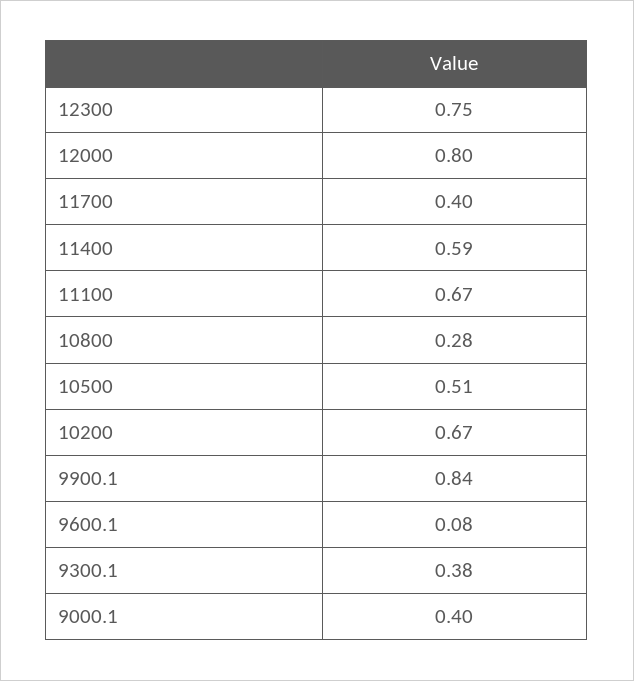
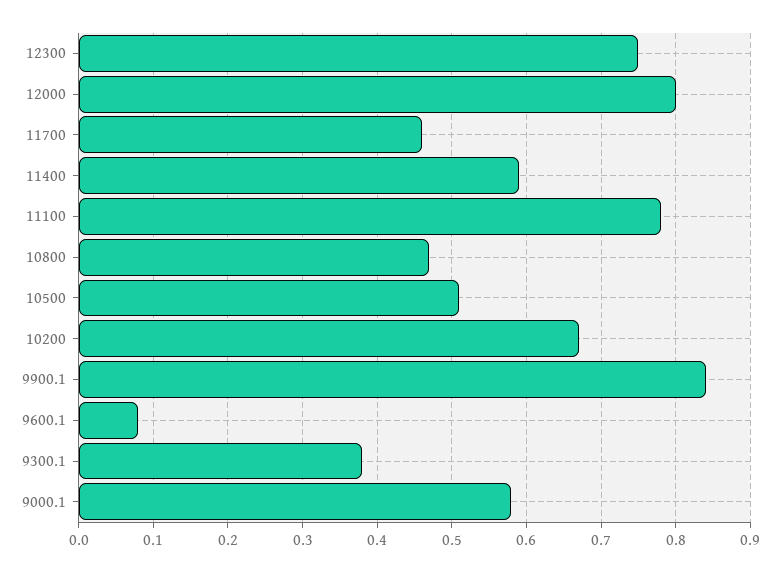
11700: 0.4 -> 0.46
11100: 0.67 -> 0.78
10800: 0.28 -> 0.47
9000.1: 0.4 -> 0.58

